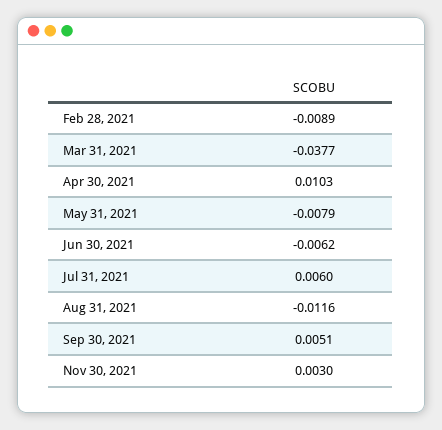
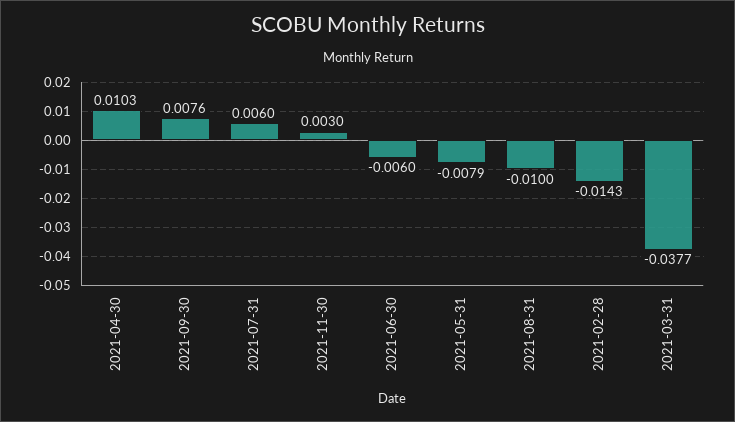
Feb 28, 2021: -0.0089 -> -0.0143
Jun 30, 2021: -0.0062 -> -0.006
Aug 31, 2021: -0.0116 -> -0.01
Sep 30, 2021: 0.0051 -> 0.0076

